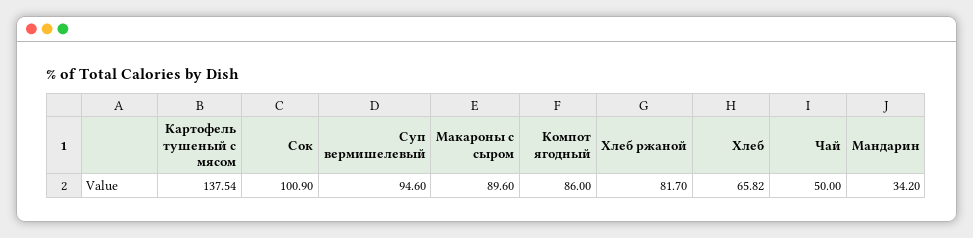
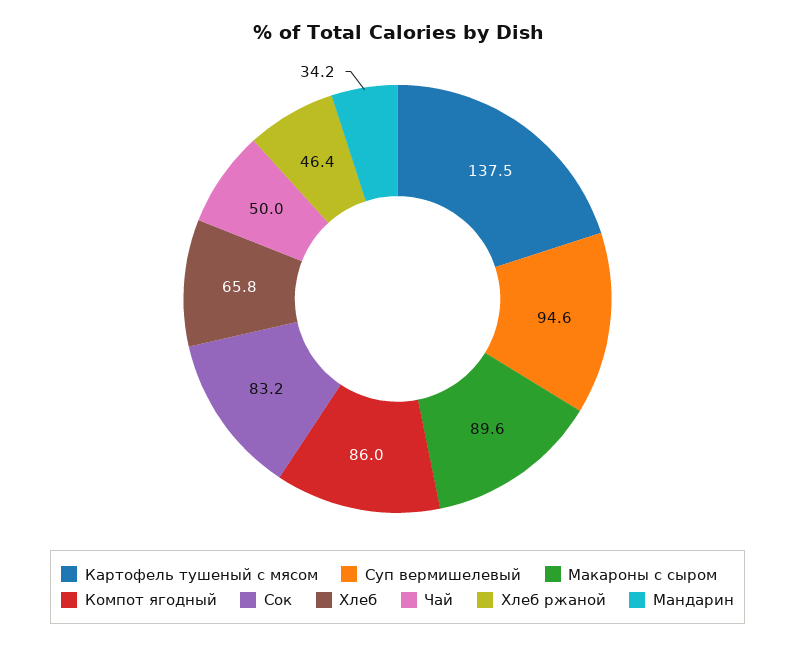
Сок: 100.9 -> 83.2
Хлеб ржаной: 81.7 -> 46.4

